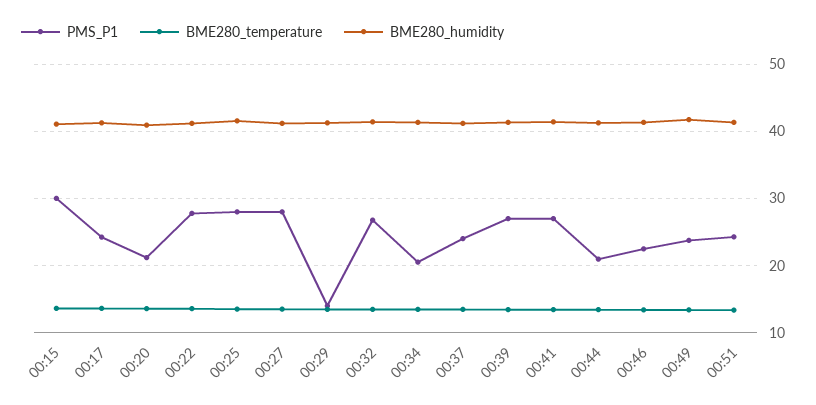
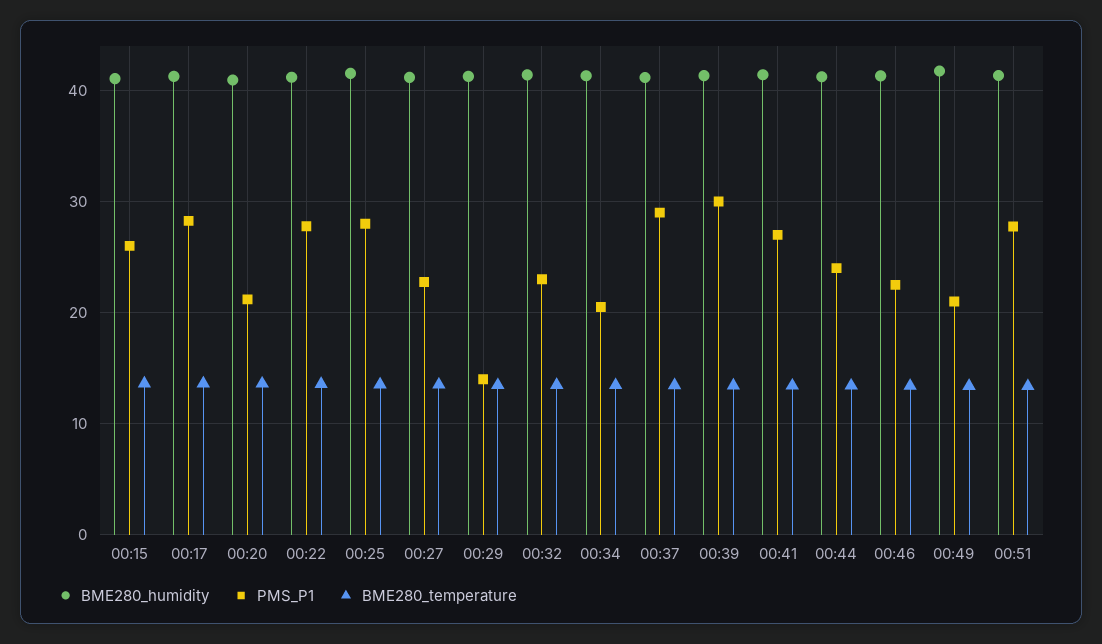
PMS_P1, 00:15: 30 -> 26
PMS_P1, 00:17: 24 -> 28
PMS_P1, 00:27: 28 -> 23
PMS_P1, 00:32: 27 -> 23
PMS_P1, 00:37: 24 -> 29
PMS_P1, 00:39: 27 -> 30
PMS_P1, 00:44: 21 -> 24
PMS_P1, 00:49: 24 -> 21
PMS_P1, 00:51: 24 -> 28

